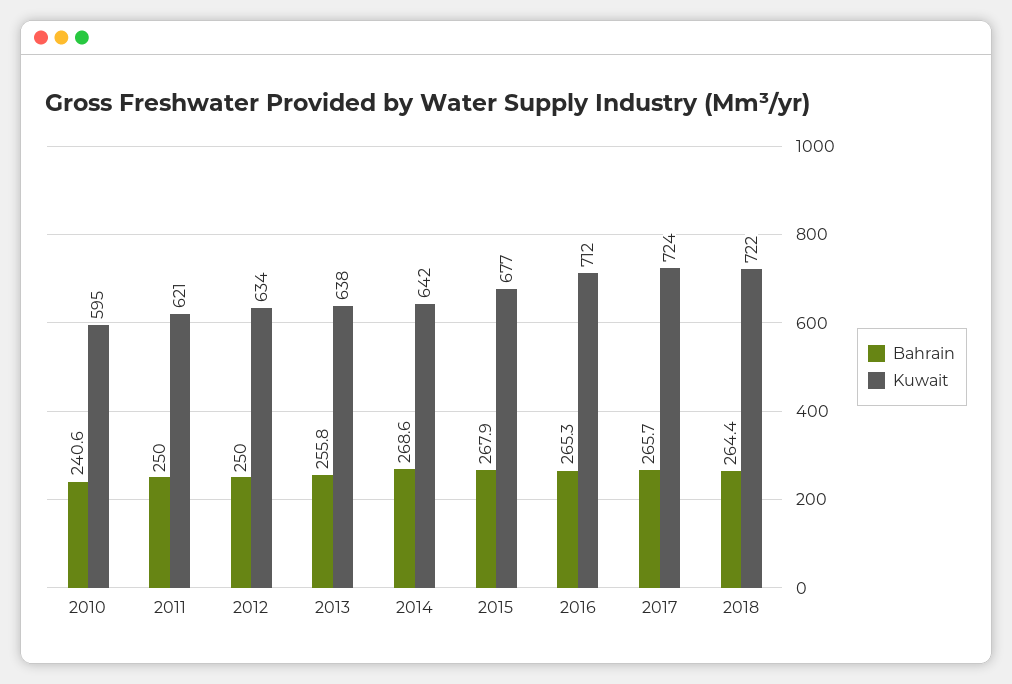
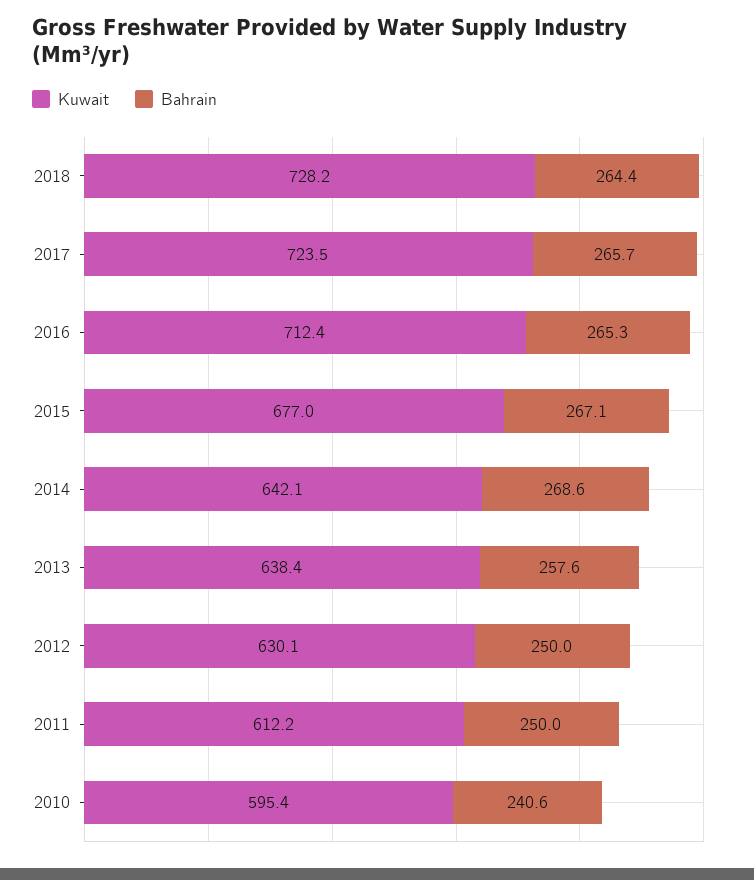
Kuwait, 2011: 621 -> 612.2
Kuwait, 2012: 634 -> 630.1
Bahrain, 2013: 255.8 -> 257.6
Bahrain, 2015: 267.9 -> 267.1
Kuwait, 2018: 722 -> 728.2

